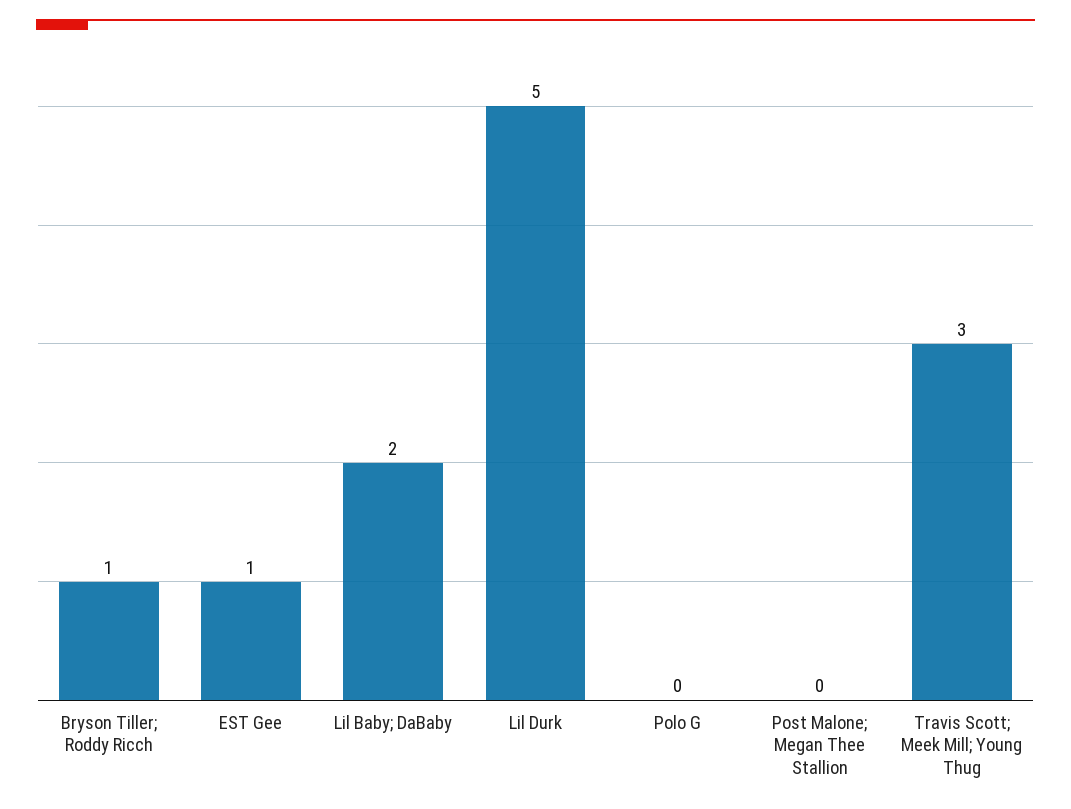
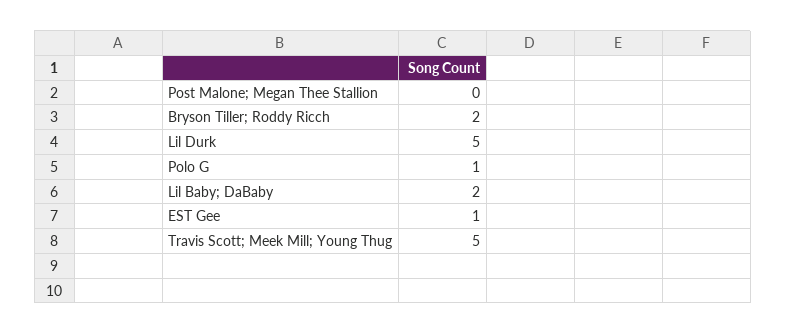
Bryson Tiller; Roddy Ricch: 1 -> 2
Polo G: 0 -> 1
Travis Scott; Meek Mill; Young Thug: 3 -> 5

